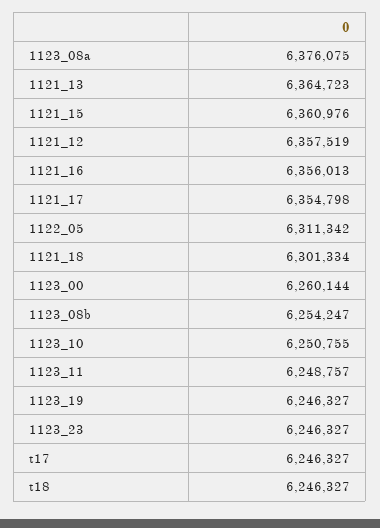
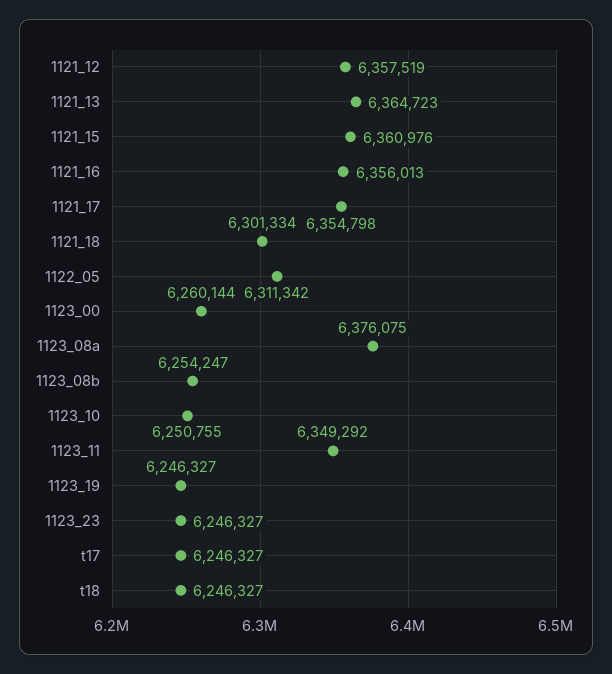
1123_11: 6248757 -> 6349292

